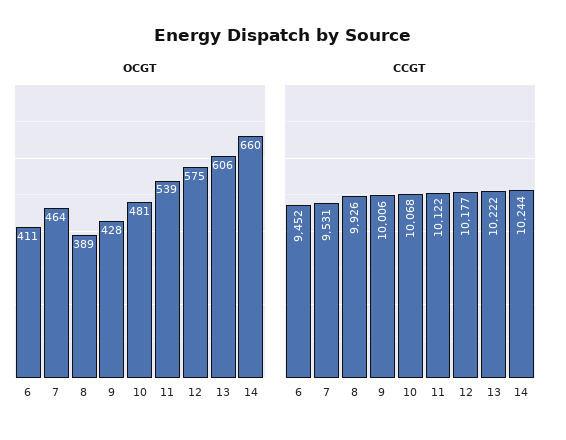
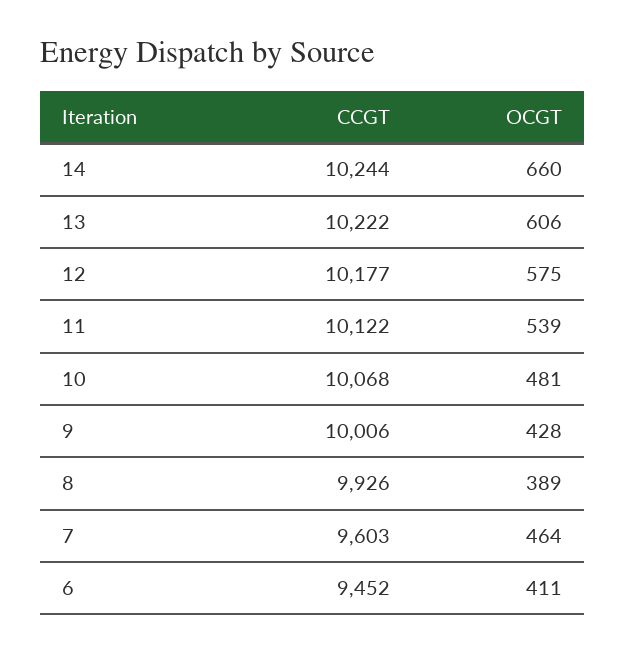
CCGT, 7: 9531 -> 9603

